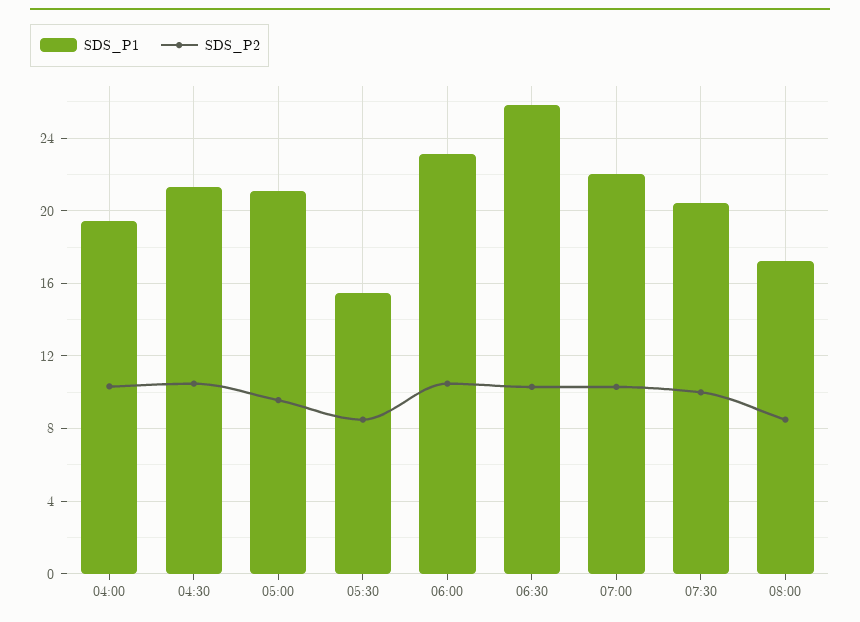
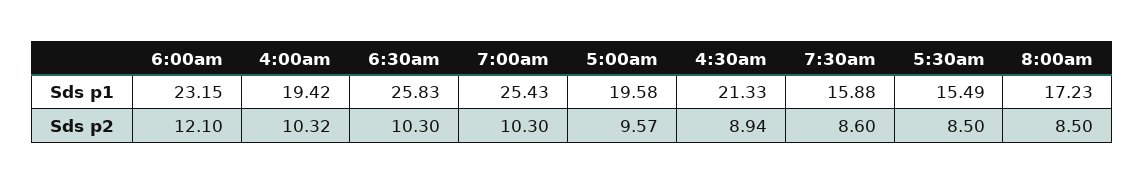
SDS_P2, 04:30: 10.5 -> 8.94
SDS_P1, 05:00: 21 -> 19.58
SDS_P2, 06:00: 10.5 -> 12.1
SDS_P1, 07:00: 22 -> 25.43
SDS_P1, 07:30: 20.5 -> 15.88
SDS_P2, 07:30: 10 -> 8.6

